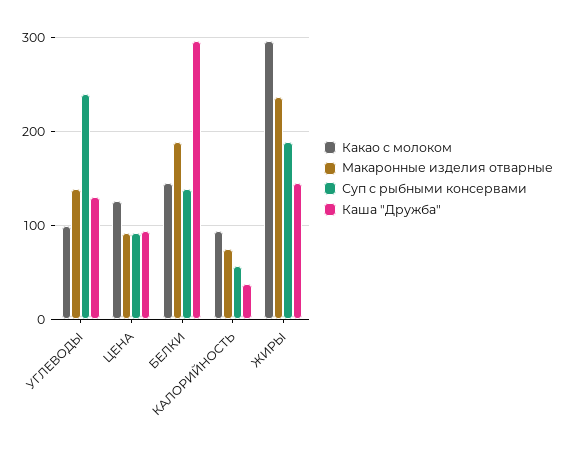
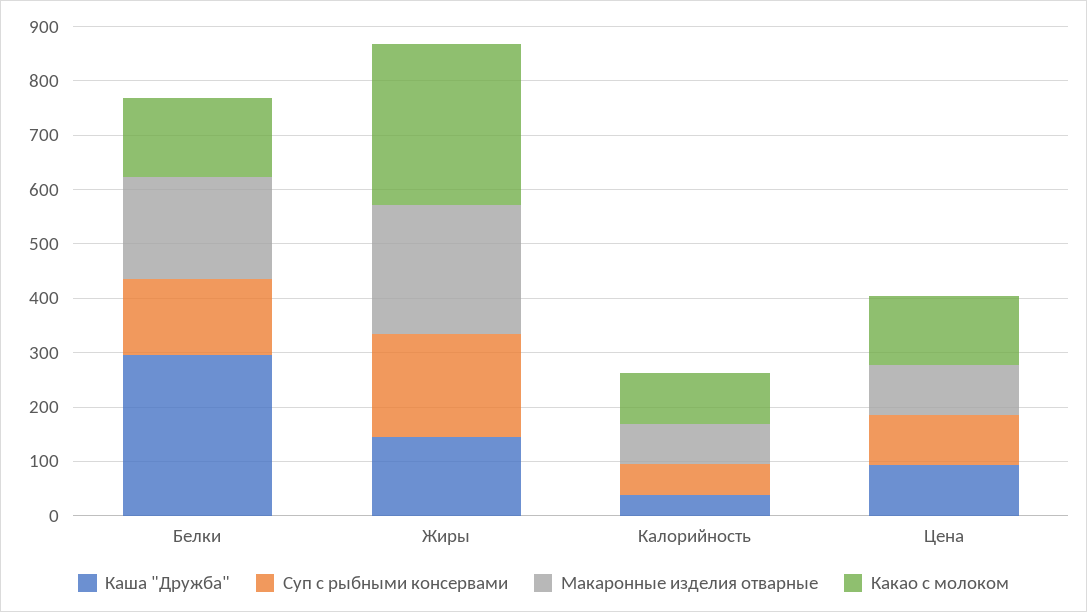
Какао с молоком, УГЛЕВОДЫ: 100 -> none
Макаронные изделия отварные, УГЛЕВОДЫ: 140 -> none
Суп с рыбными консервами, УГЛЕВОДЫ: 240 -> none
Каша "Дружба", УГЛЕВОДЫ: 130 -> none

